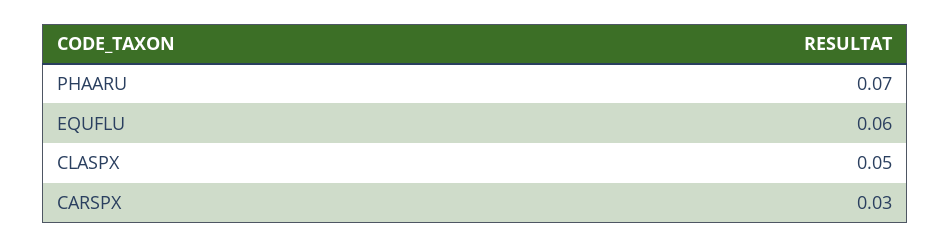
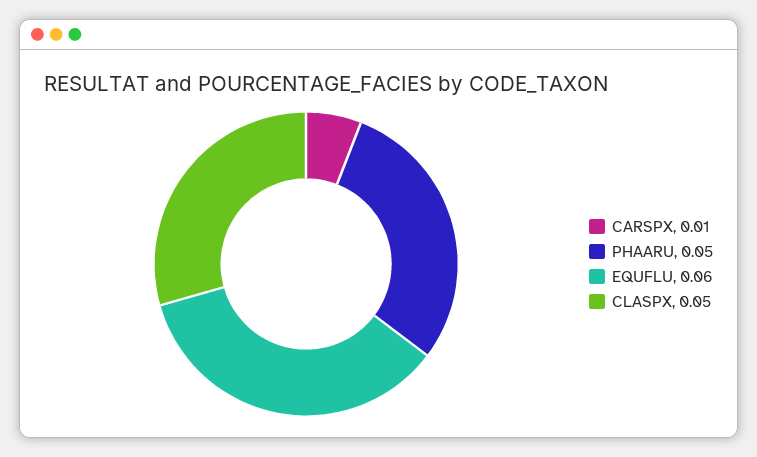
PHAARU: 0.07 -> 0.05
CARSPX: 0.03 -> 0.01

